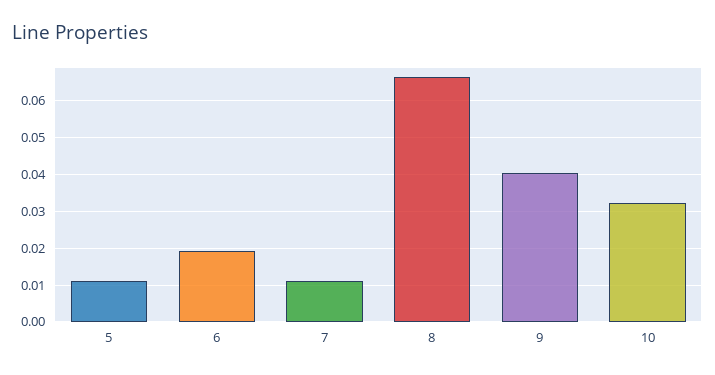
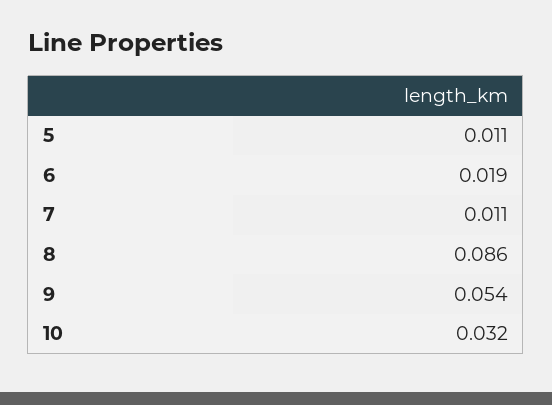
8: 0.066 -> 0.086
9: 0.04 -> 0.054

